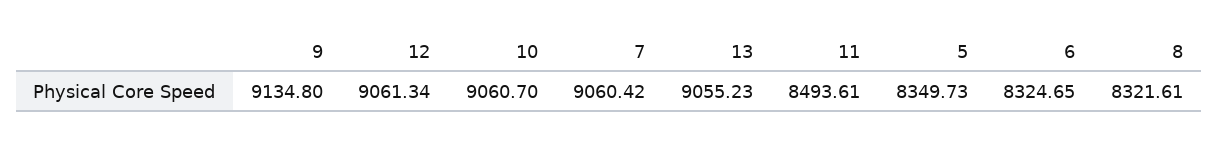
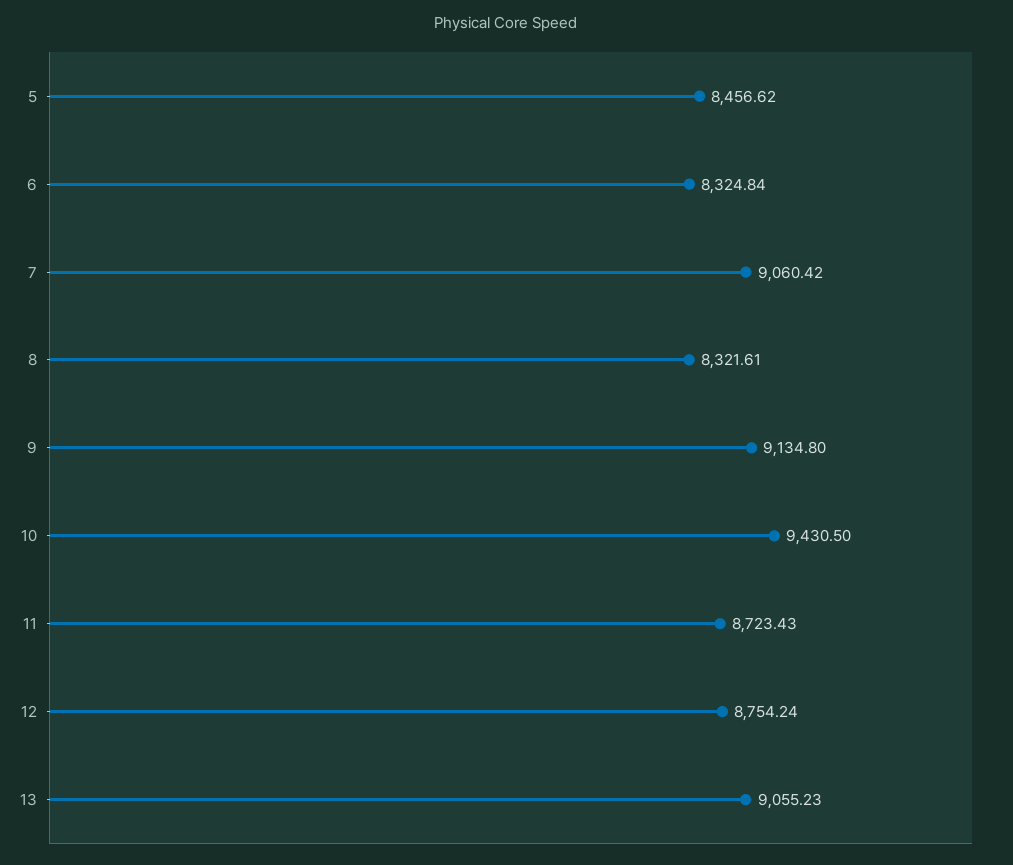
12: 9061.34 -> 8754.24
10: 9060.7 -> 9430.5
11: 8493.61 -> 8723.43
5: 8349.73 -> 8456.62
6: 8324.65 -> 8324.84

